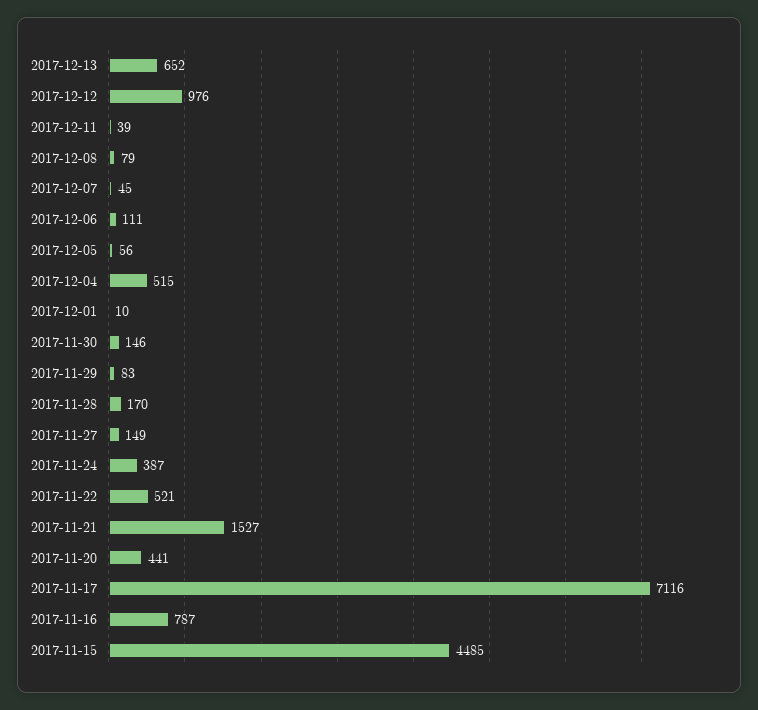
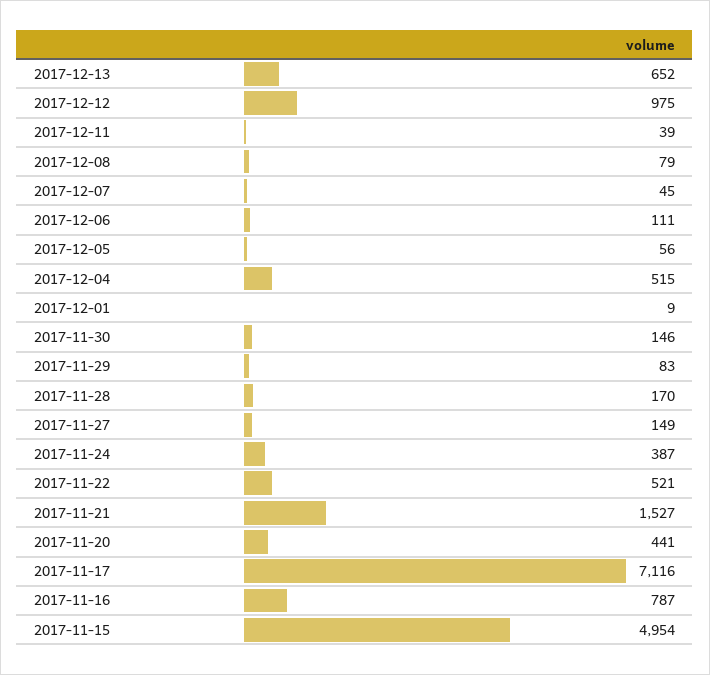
2017-12-12: 976 -> 975
2017-12-01: 10 -> 9
2017-11-15: 4485 -> 4954

